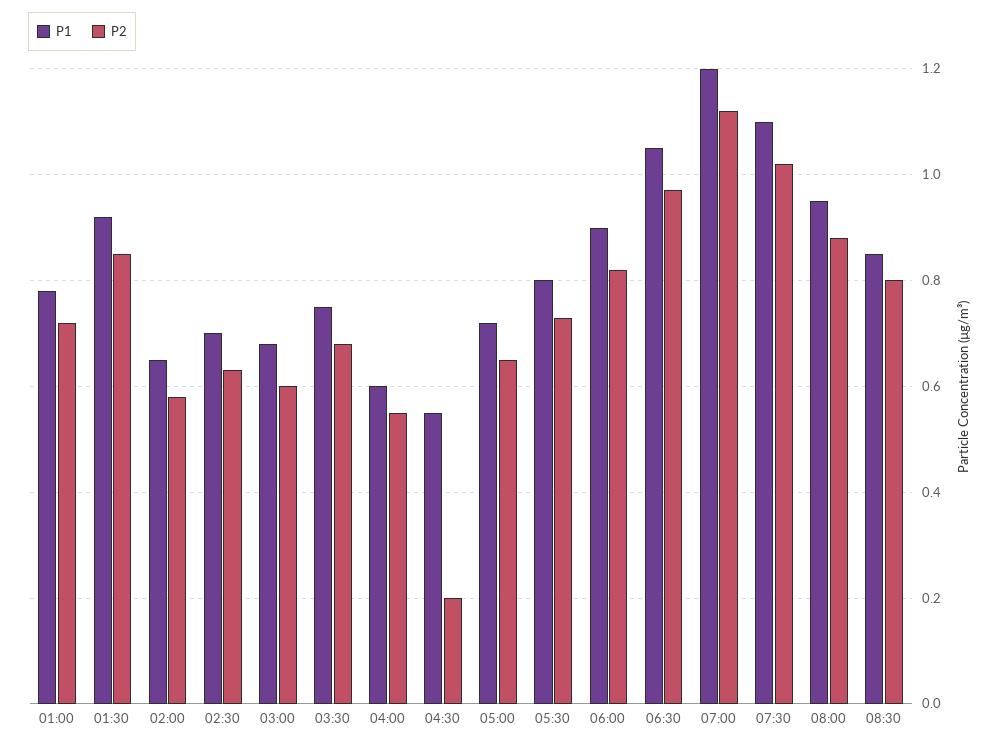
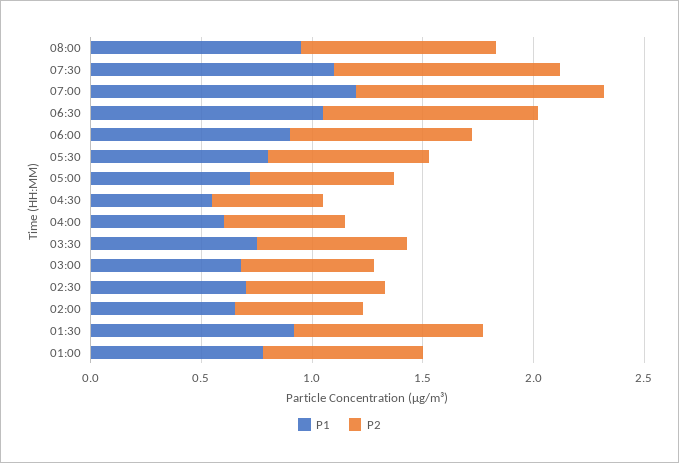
P2, 04:30: 0.2 -> 0.5
P1, 08:30: 0.85 -> none
P2, 08:30: 0.8 -> none

